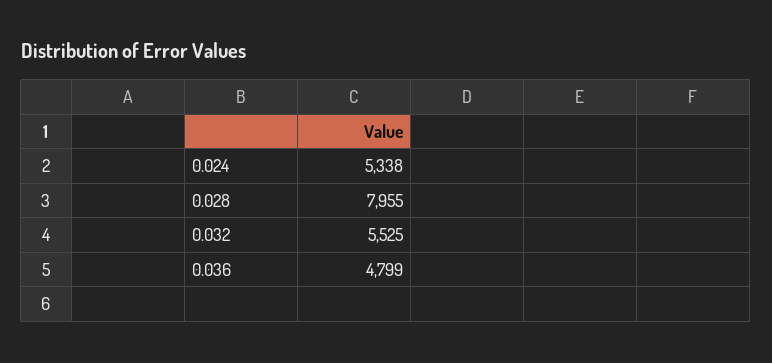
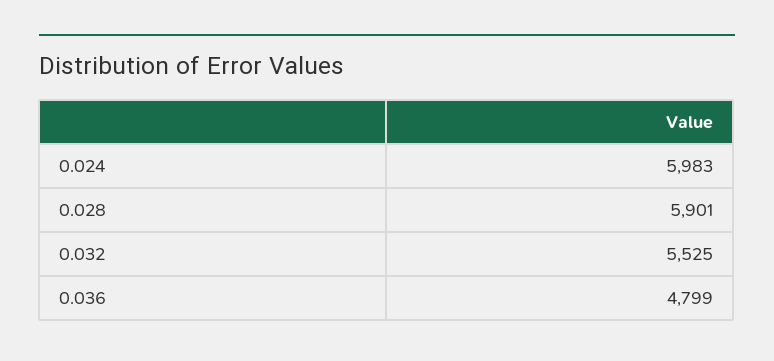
0.024: 5338 -> 5983
0.028: 7955 -> 5901

